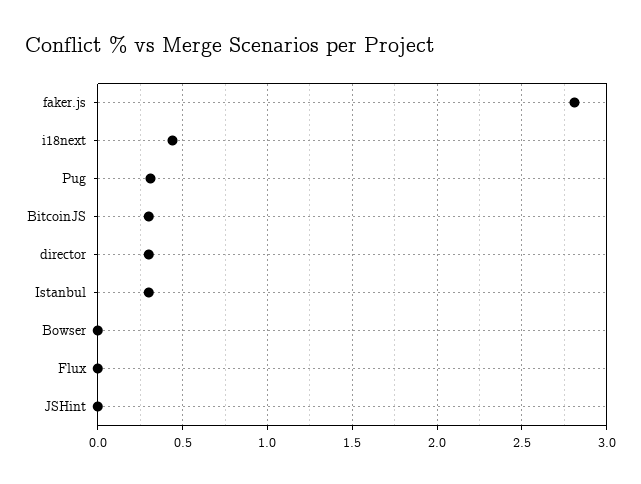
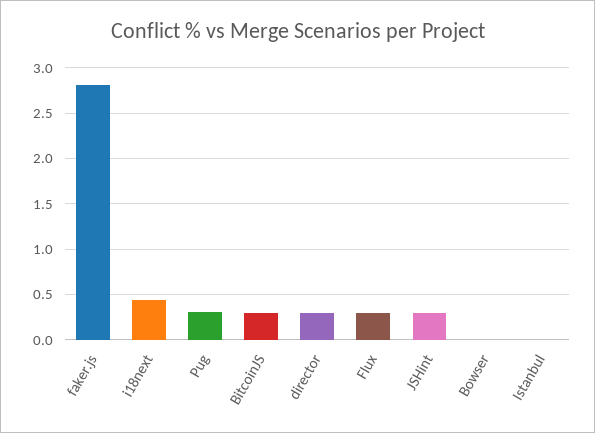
Istanbul: 0.3 -> 0
Flux: 0 -> 0.3
JSHint: 0 -> 0.3

